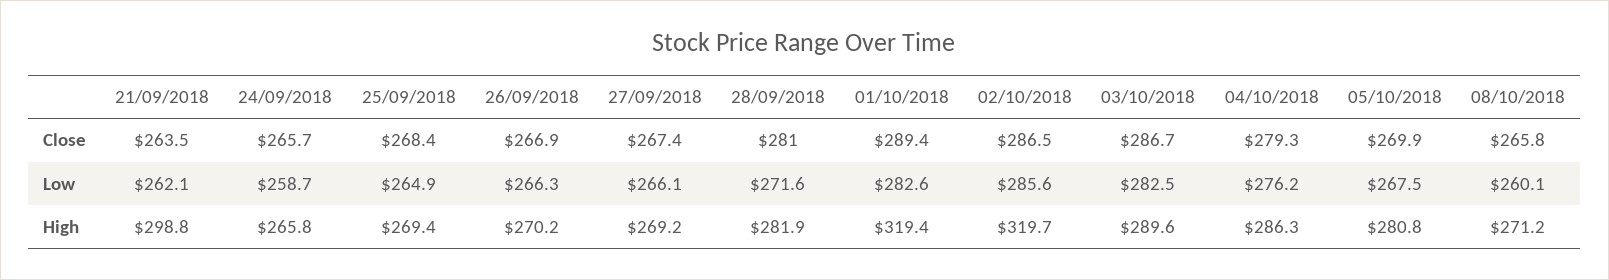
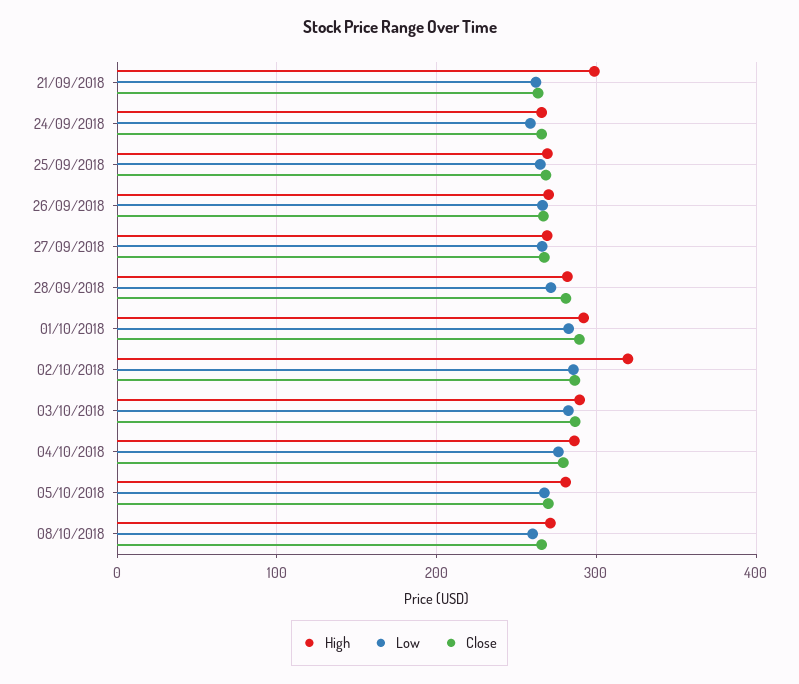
High, 01/10/2018: 319.4 -> 290

